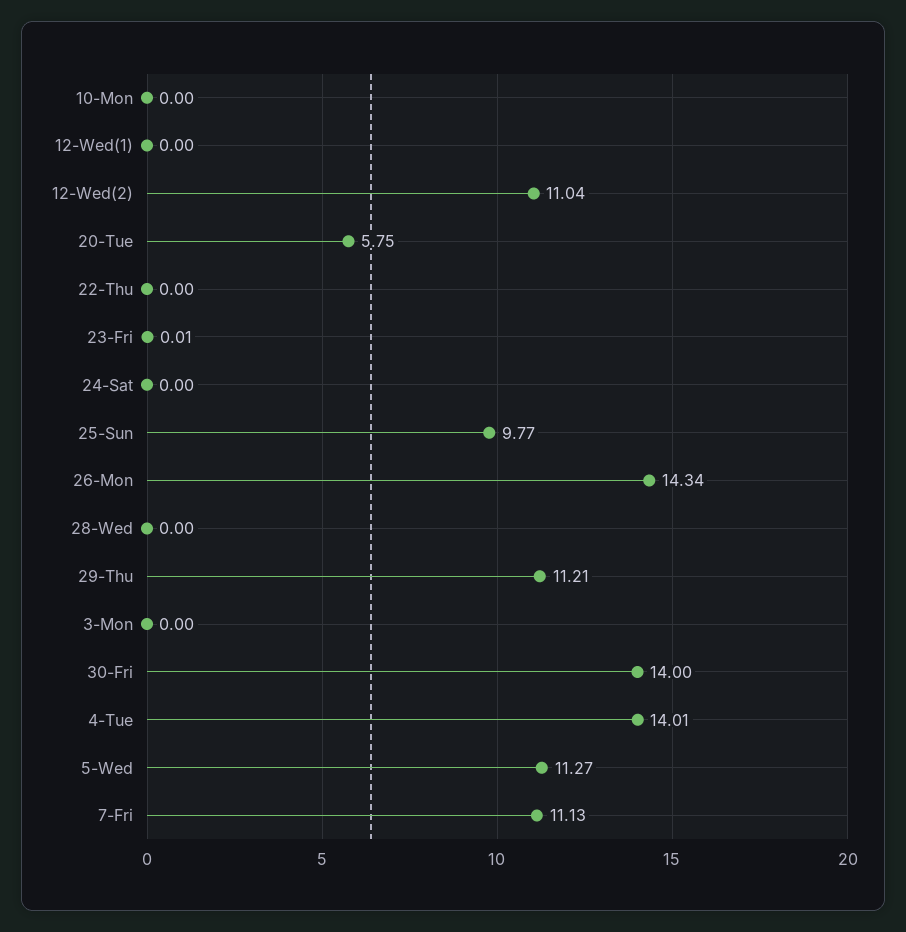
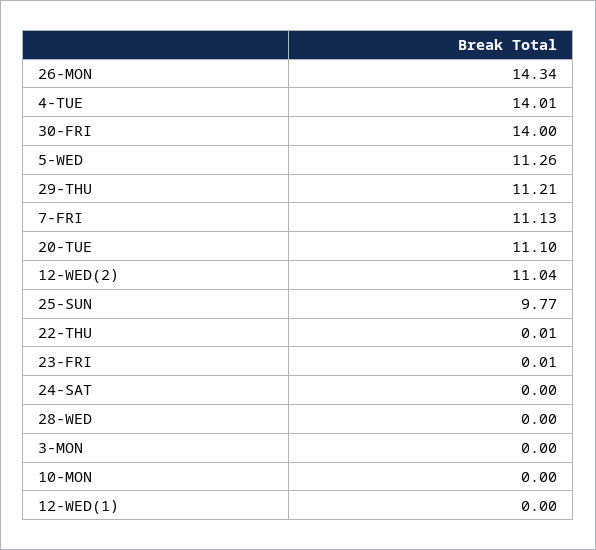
20-Tue: 5.75 -> 11.1
22-Thu: 0 -> 0.01
5-Wed: 11.27 -> 11.26

